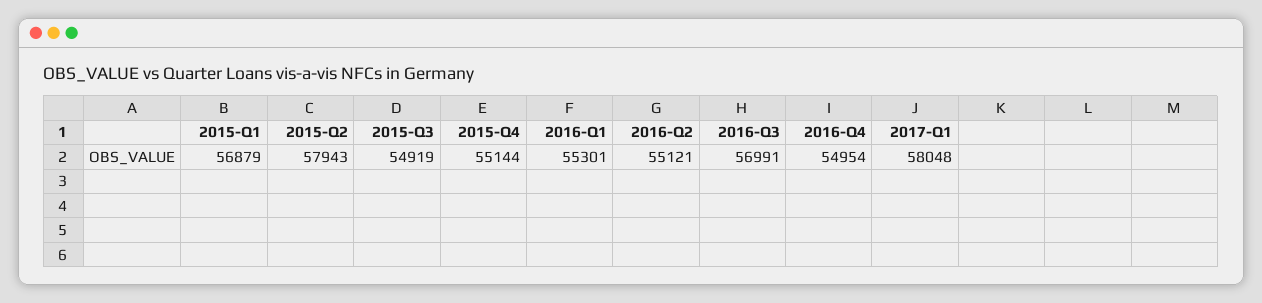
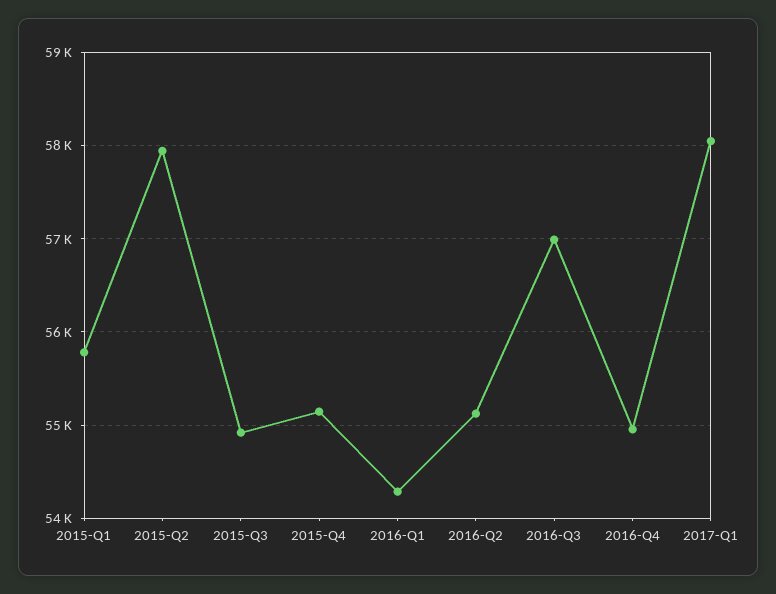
2015-Q1: 56879 -> 55800
2016-Q1: 55301 -> 54300

